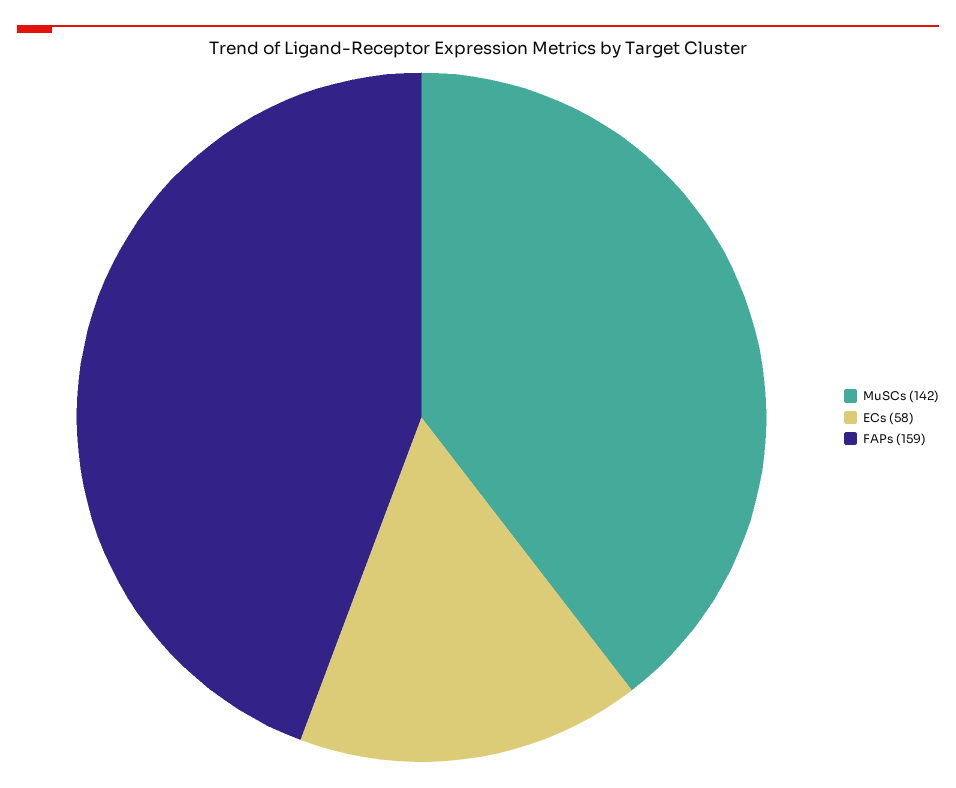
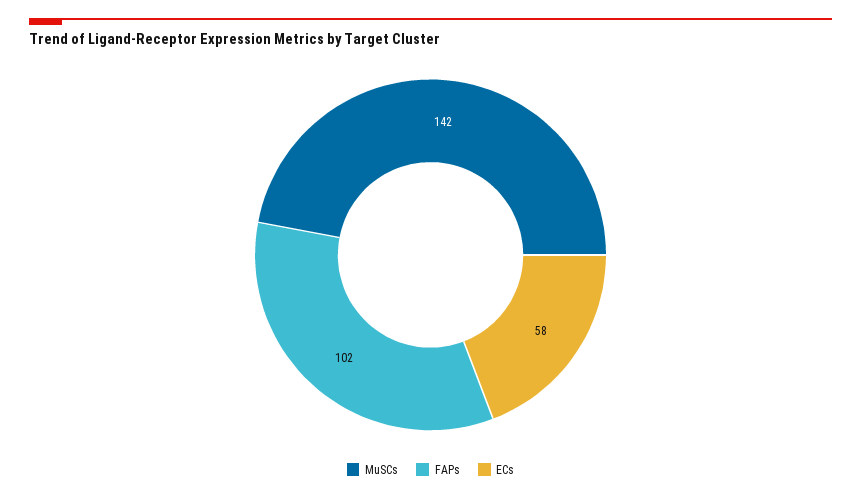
FAPs: 159 -> 102

